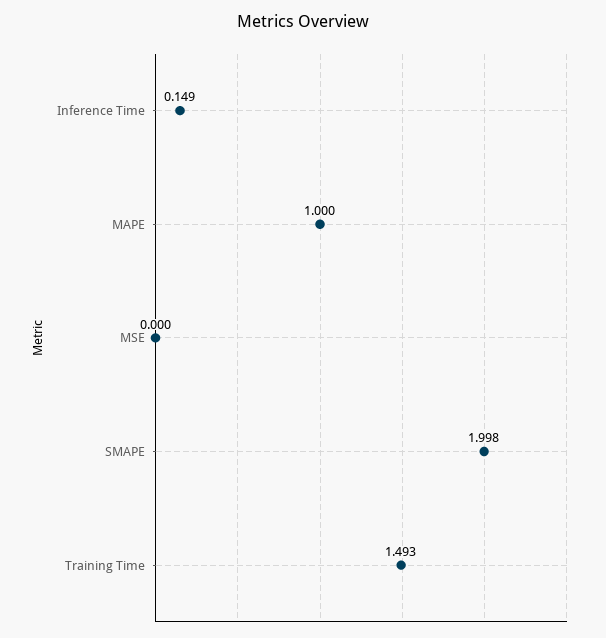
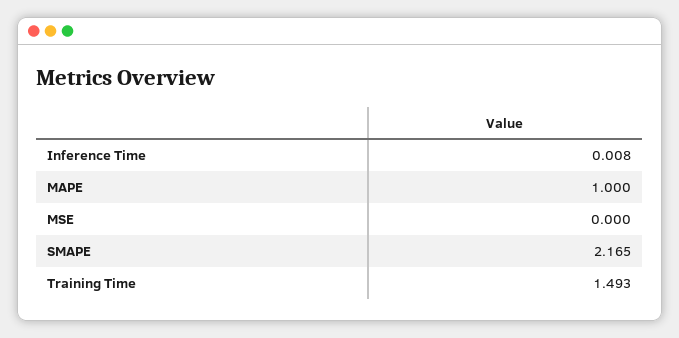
Inference Time: 0.149 -> 0.008
SMAPE: 1.998 -> 2.165

